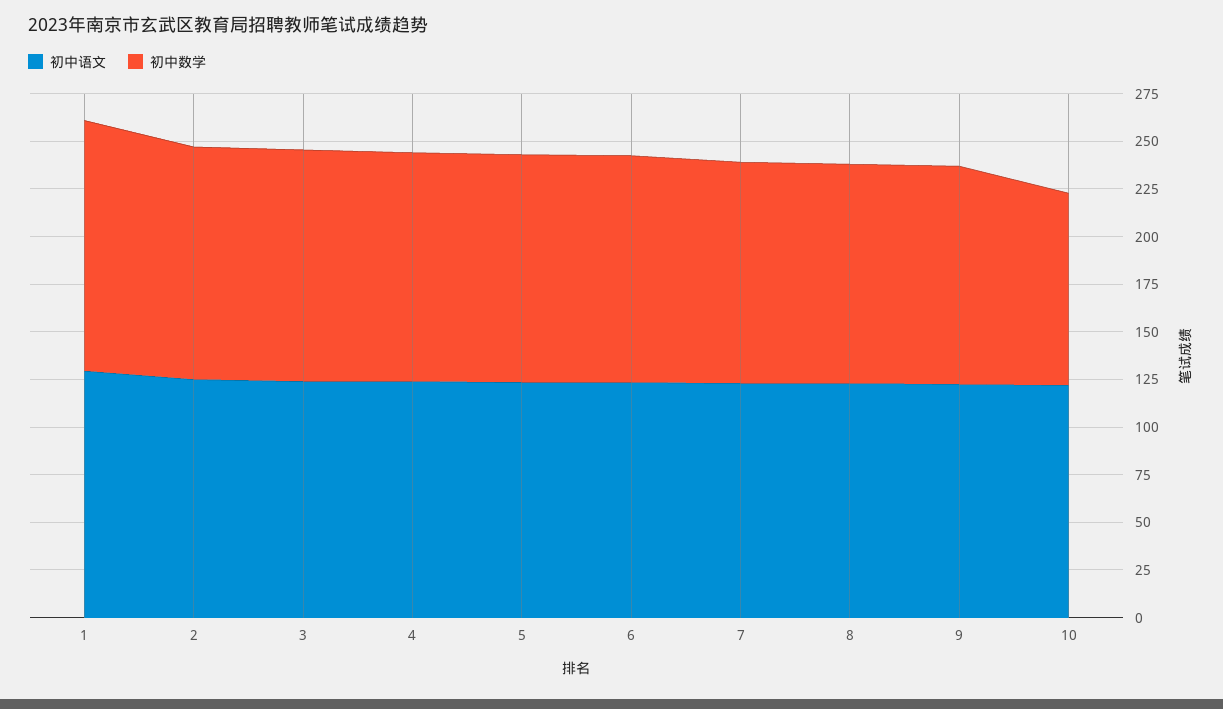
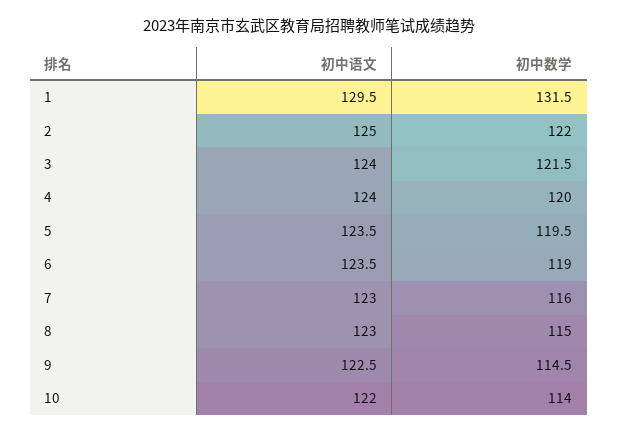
初中数学, 10: 100 -> 114

